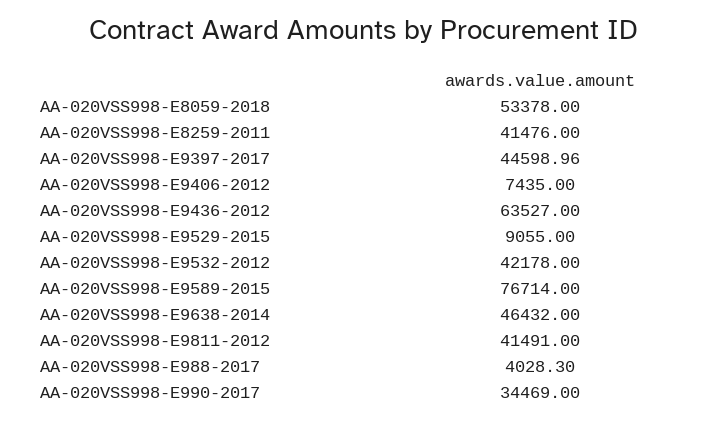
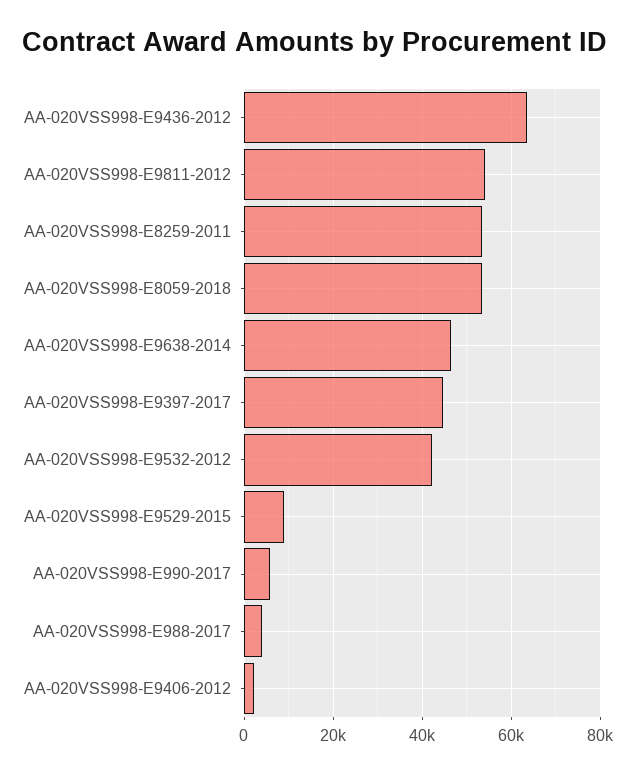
AA-020VSS998-E8259-2011: 41476 -> 54000
AA-020VSS998-E9406-2012: 7435 -> 2000
AA-020VSS998-E9589-2015: 76714 -> none
AA-020VSS998-E9811-2012: 41491 -> 54000
AA-020VSS998-E990-2017: 34469 -> 6000

